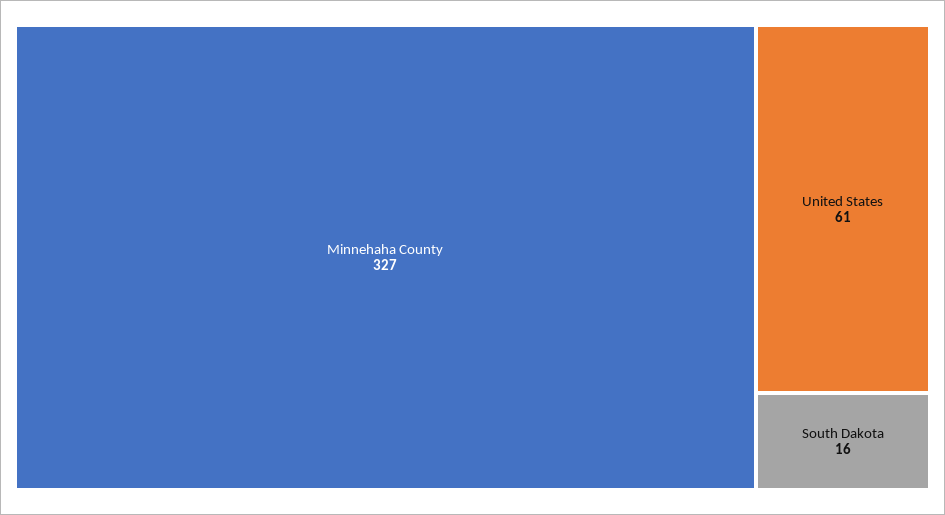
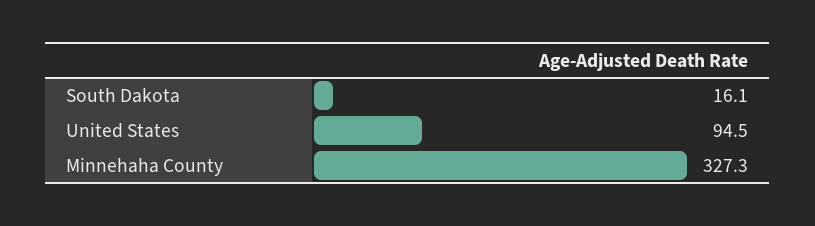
United States: 61 -> 94.5

